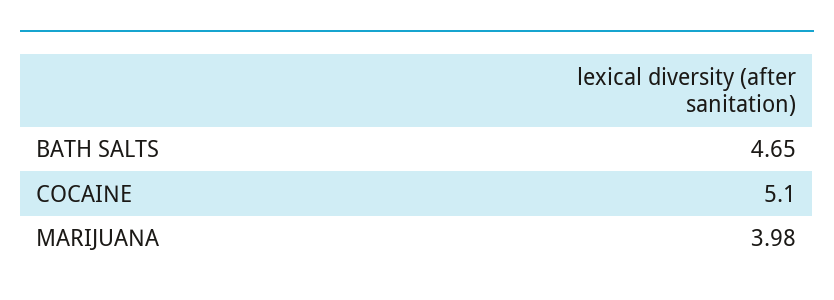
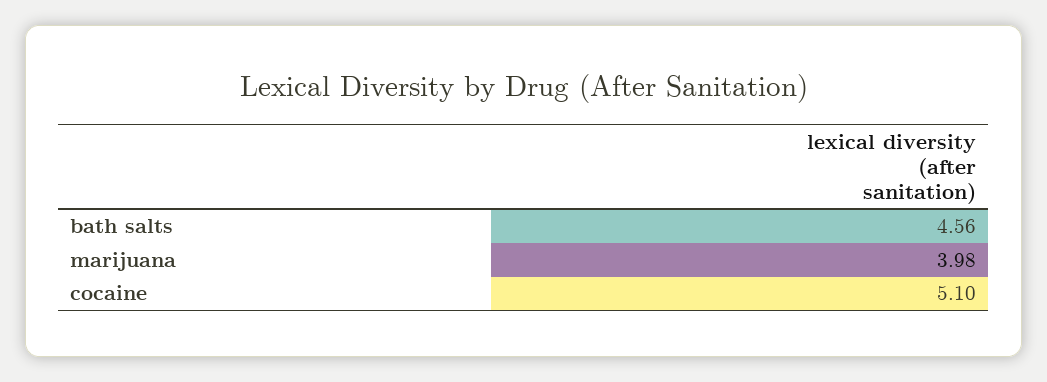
BATH SALTS: 4.65 -> 4.56

